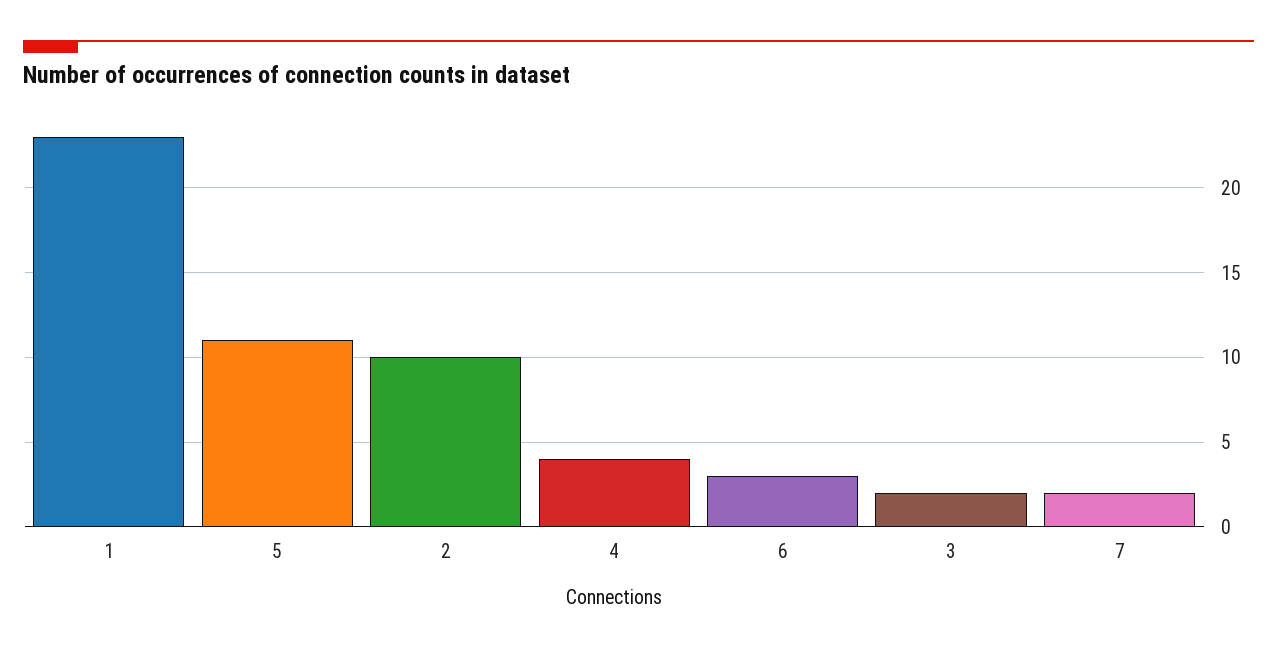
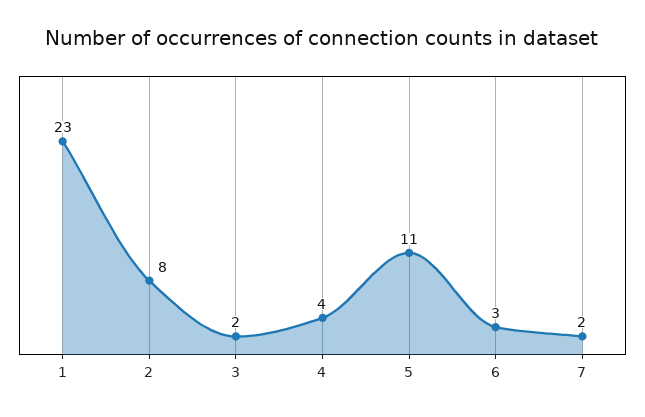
2: 10 -> 8

